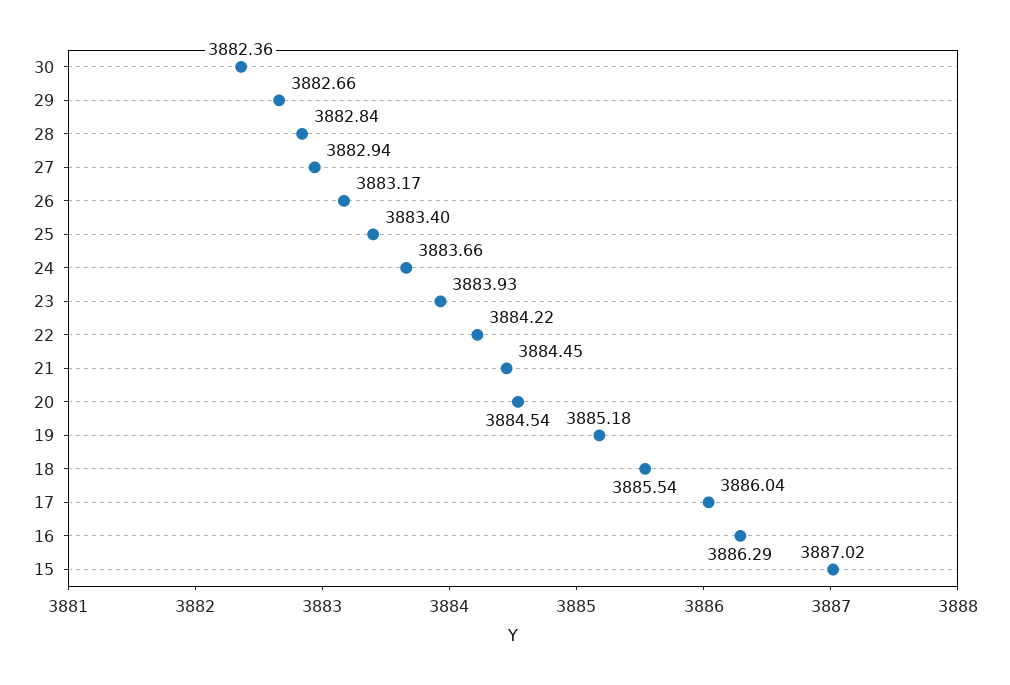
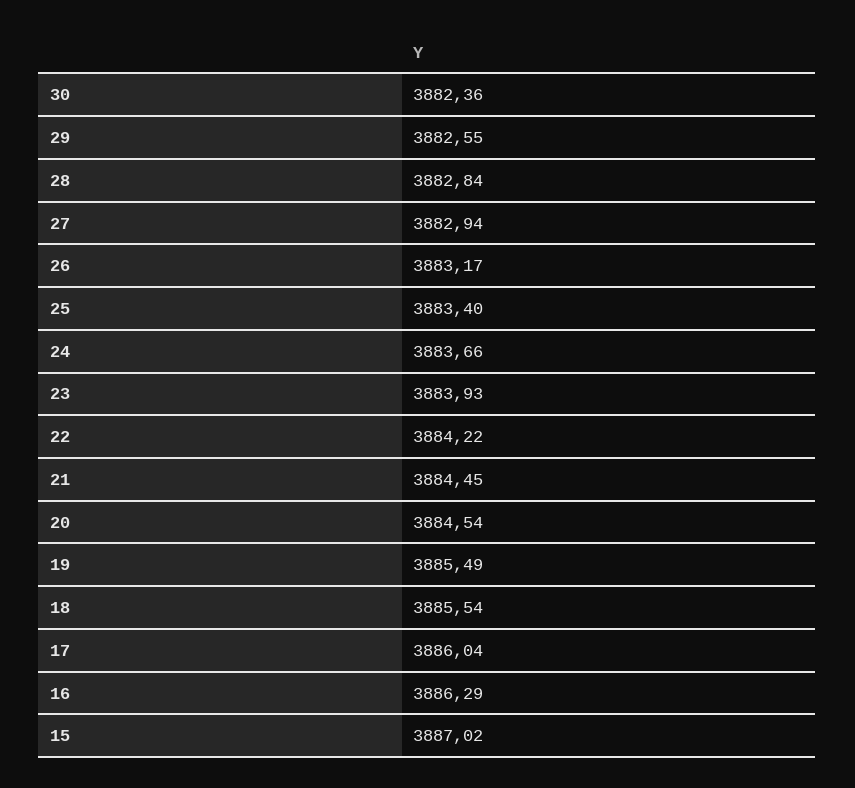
29: 3882.66 -> 3882.55
19: 3885.18 -> 3885.49

